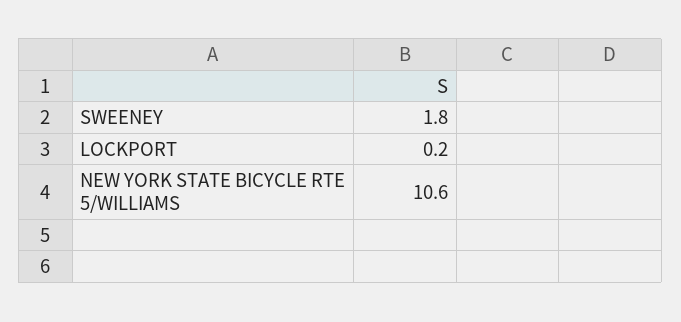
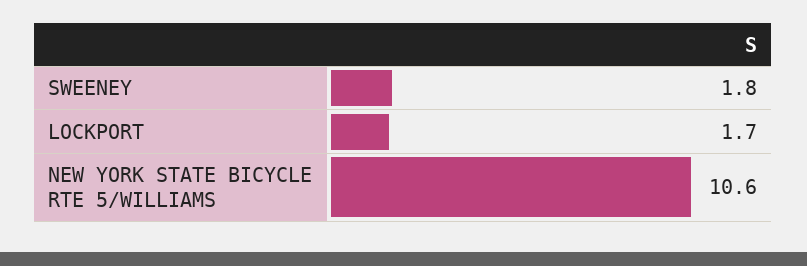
LOCKPORT: 0.2 -> 1.7

